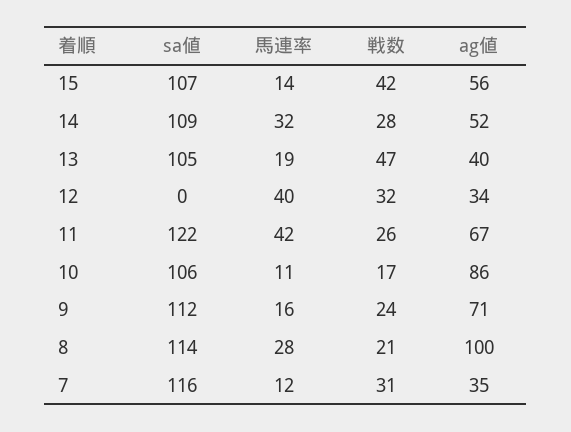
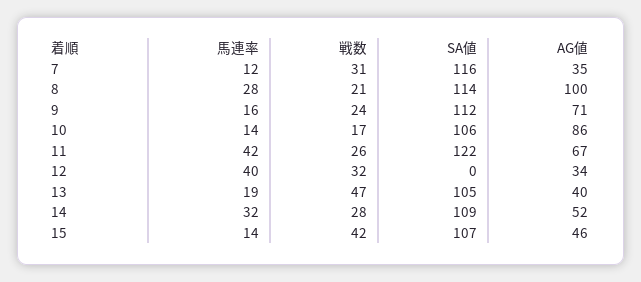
ag値, 15: 56 -> 46
馬連率, 10: 11 -> 14

